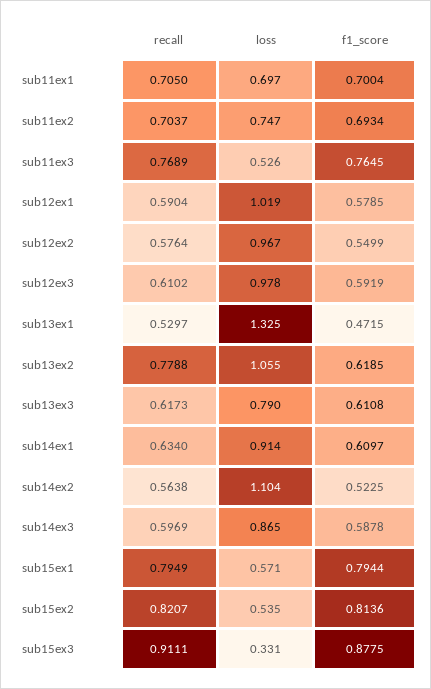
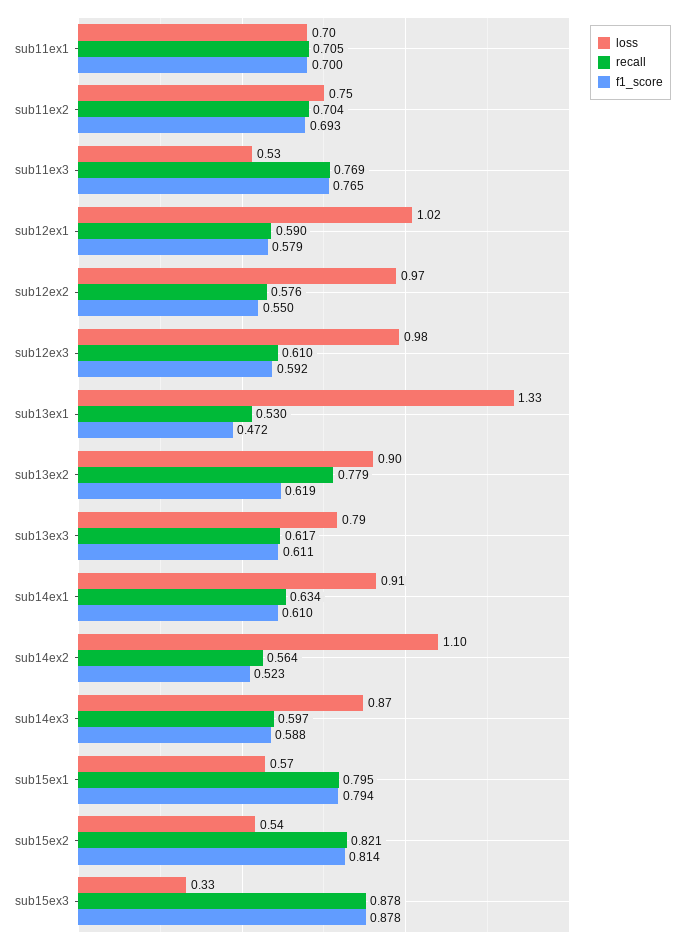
loss, sub13ex2: 1.055 -> 0.9
recall, sub15ex3: 0.9111 -> 0.878

